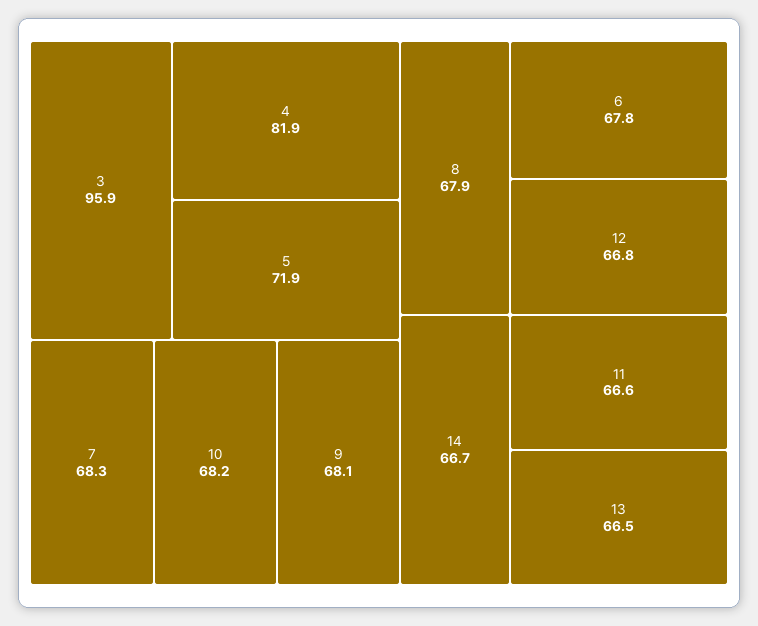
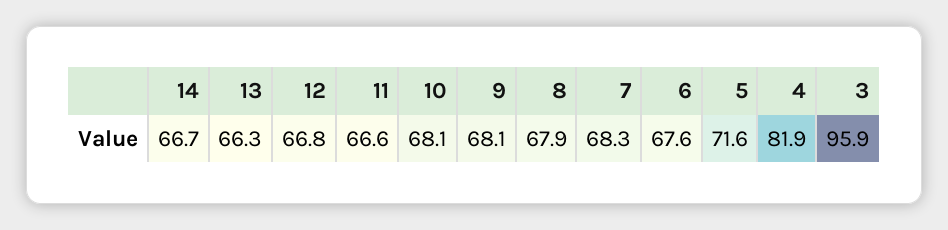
5: 71.9 -> 71.6
10: 68.2 -> 68.1
6: 67.8 -> 67.6
13: 66.5 -> 66.3

